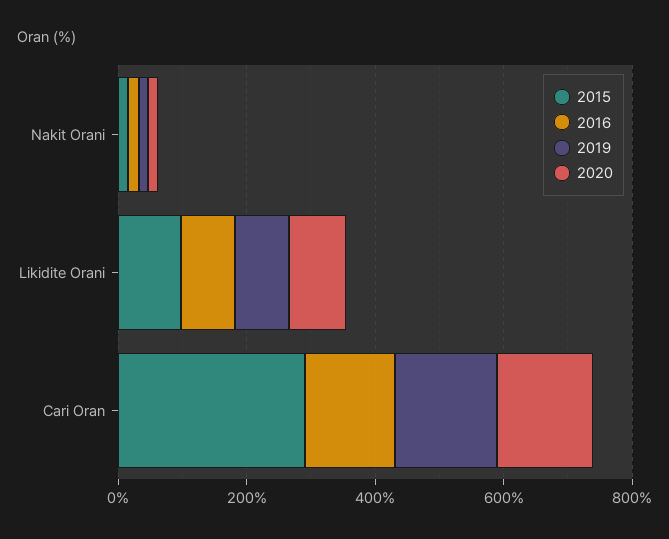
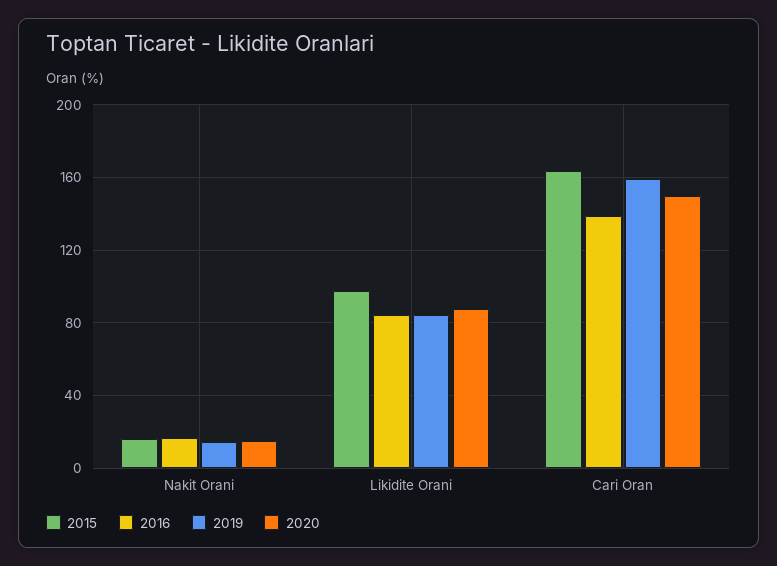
2015, Cari Oran: 300 -> 165

